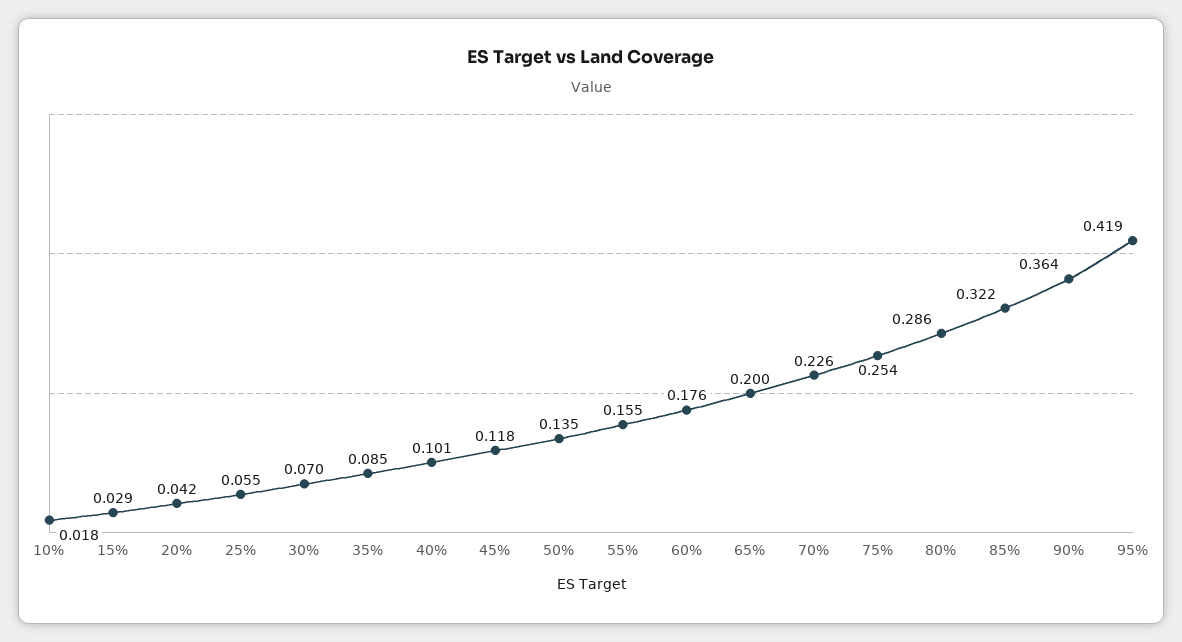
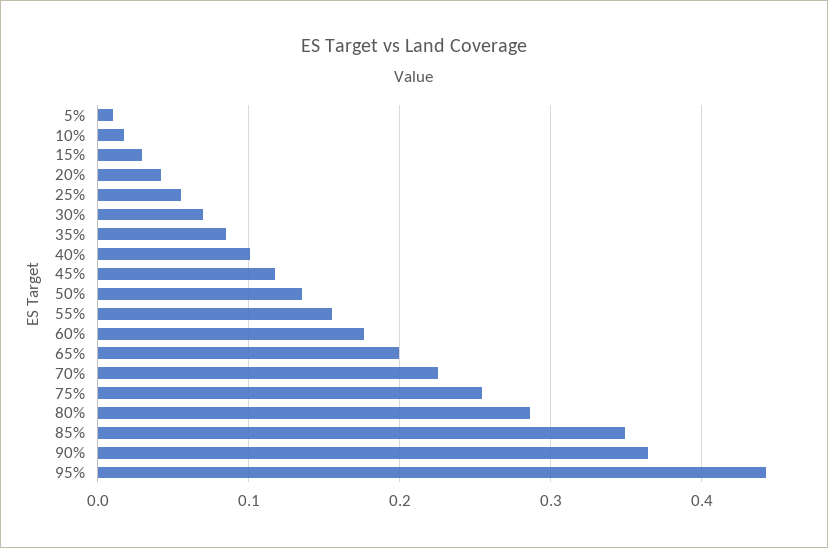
85%: 0.322 -> 0.35
95%: 0.419 -> 0.44
5%: none -> 0.01

